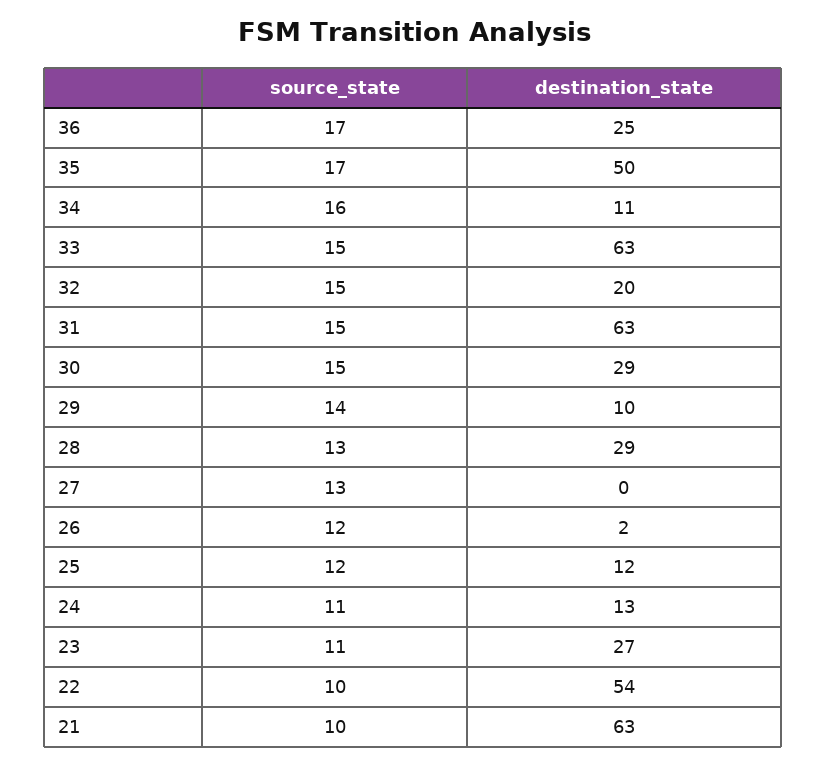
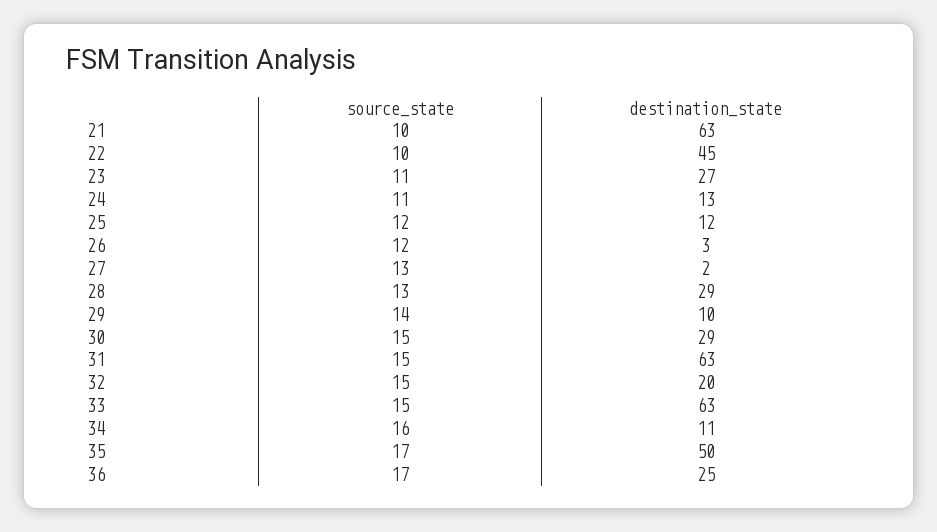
destination_state, 27: 0 -> 2
destination_state, 26: 2 -> 3
destination_state, 22: 54 -> 45

